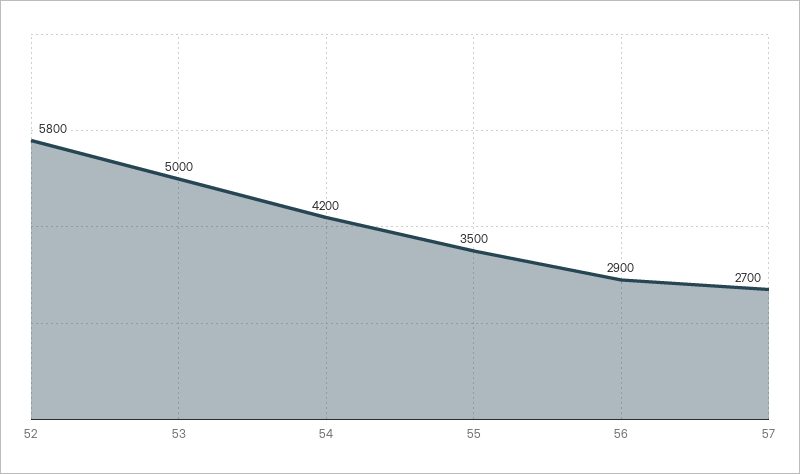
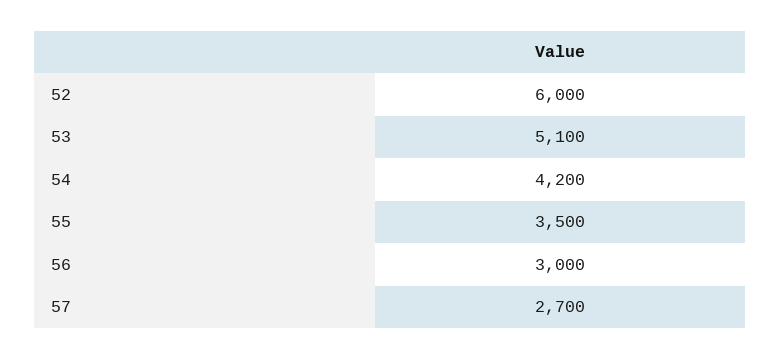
52: 5800 -> 6000
53: 5000 -> 5100
56: 2900 -> 3000

